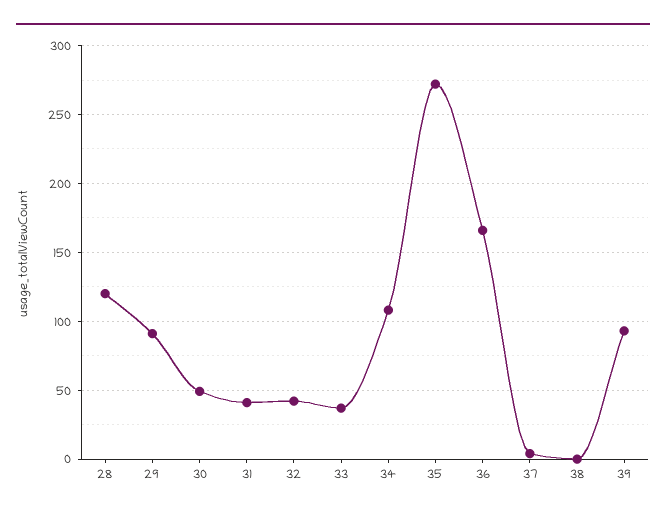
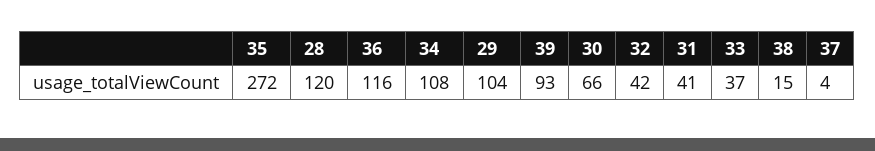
29: 90 -> 104
30: 50 -> 66
36: 165 -> 116
38: 0 -> 15

